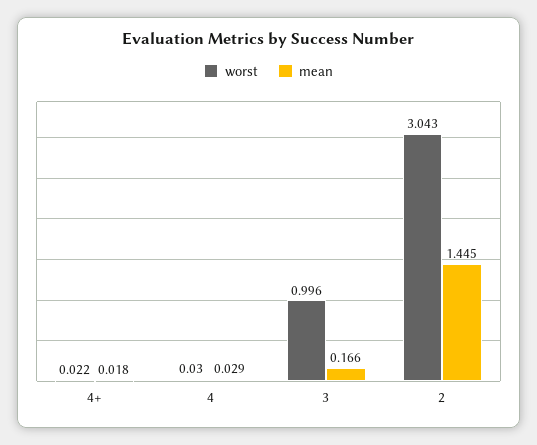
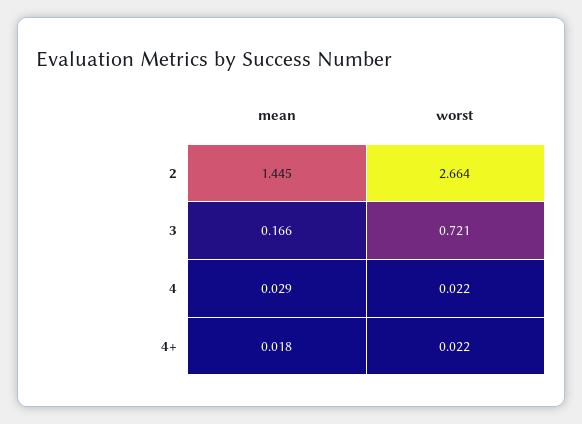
worst, 4: 0.03 -> 0.022
worst, 3: 0.996 -> 0.721
worst, 2: 3.043 -> 2.664

